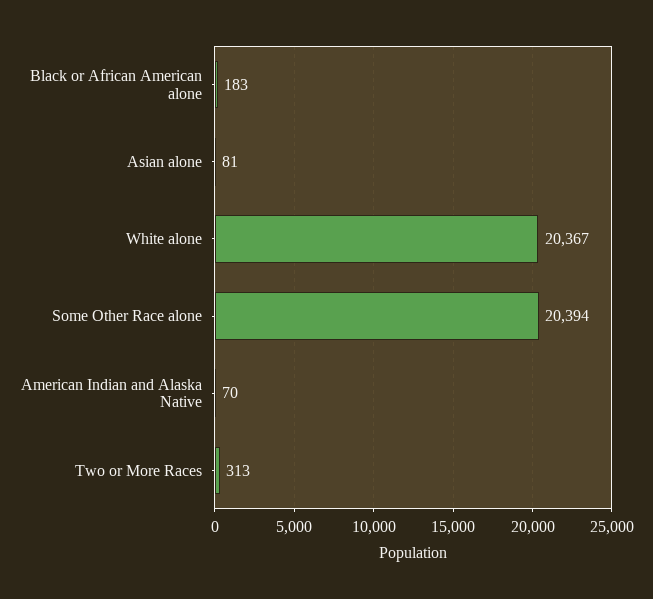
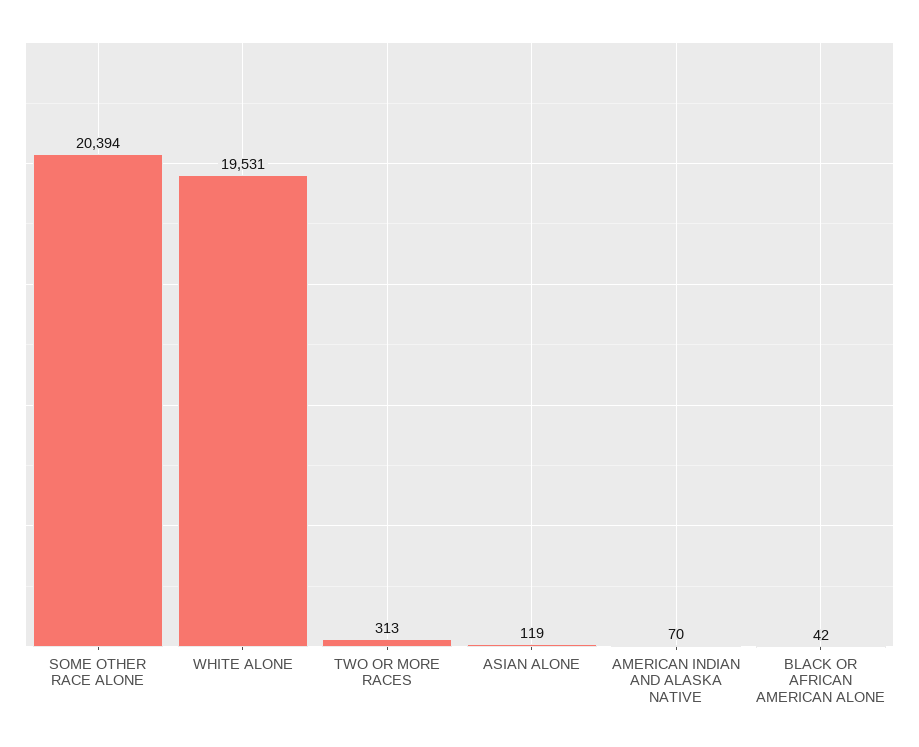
Black or African American alone: 183 -> 42
Asian alone: 81 -> 119
White alone: 20367 -> 19531

